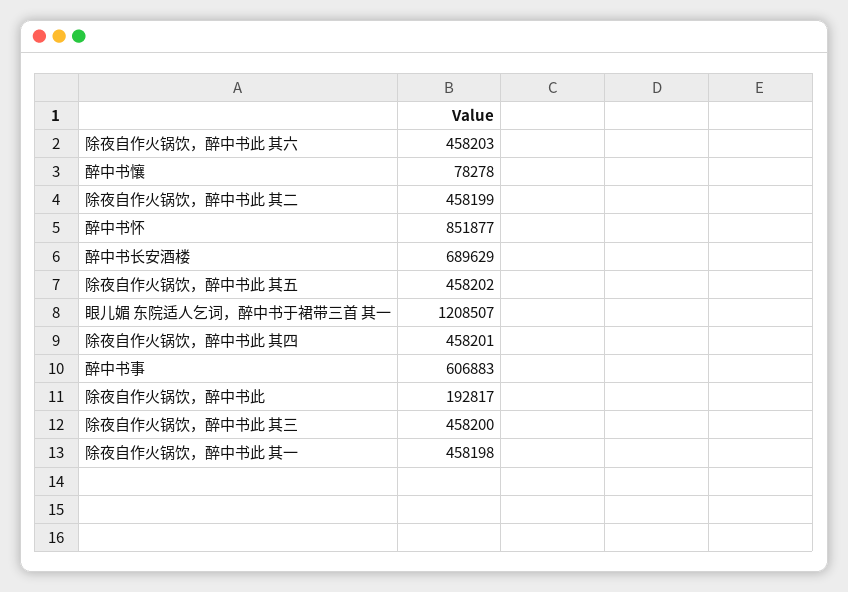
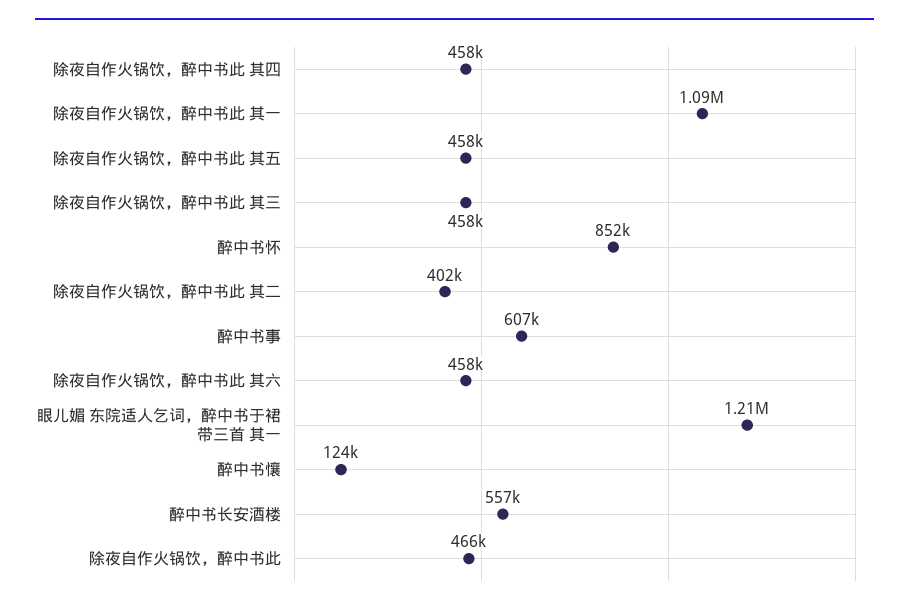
醉中书懹: 78278 -> 124000
除夜自作火锅饮，醉中书此 其二: 458199 -> 402000
醉中书长安酒楼: 689629 -> 557000
除夜自作火锅饮，醉中书此: 192817 -> 466000
除夜自作火锅饮，醉中书此 其一: 458198 -> 1090000

